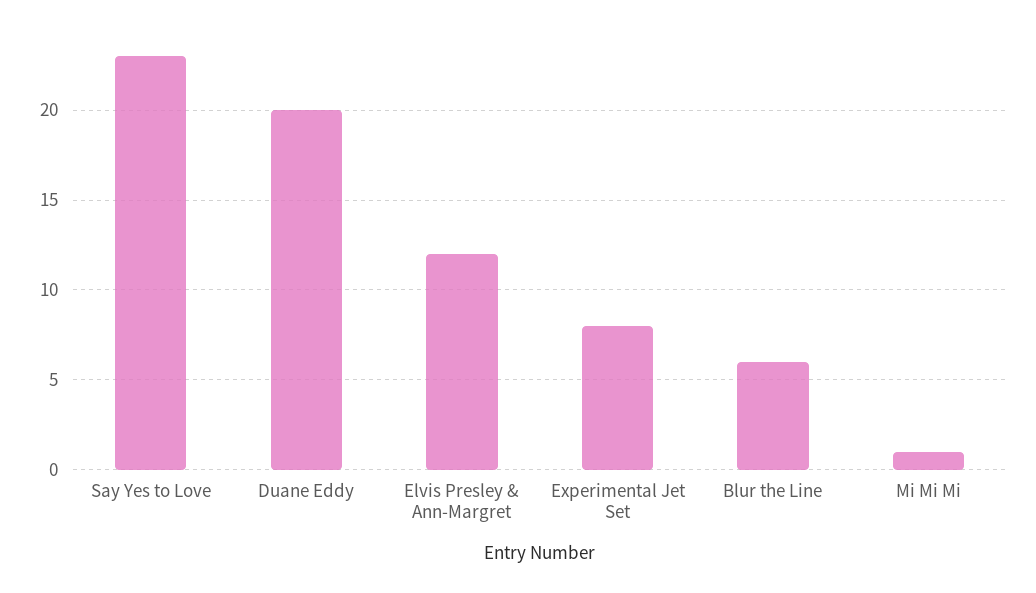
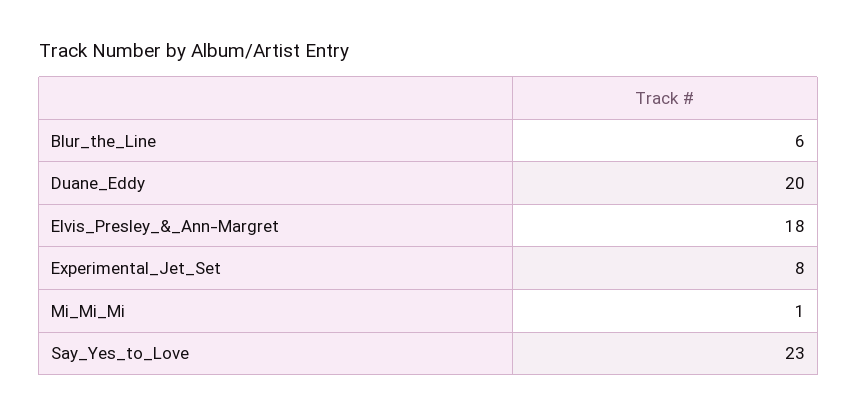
Elvis Presley & Ann-Margret: 12 -> 18

